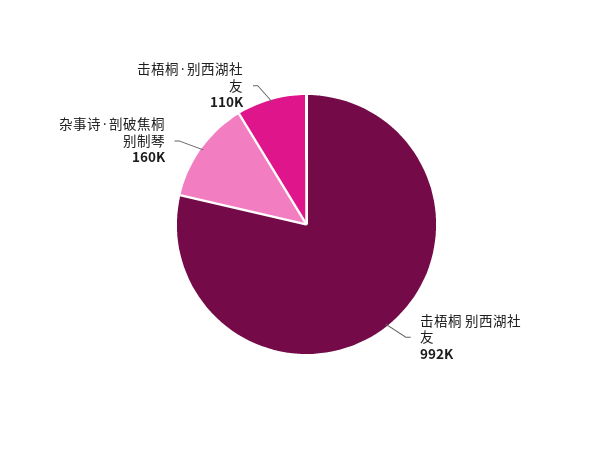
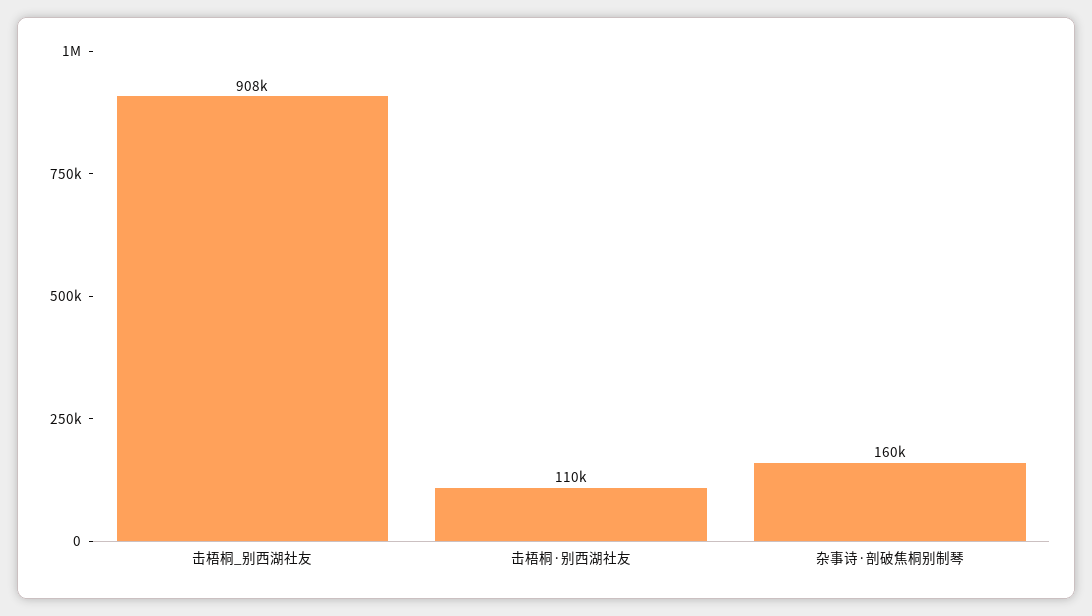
击梧桐 别西湖社友: 992000 -> 908000

